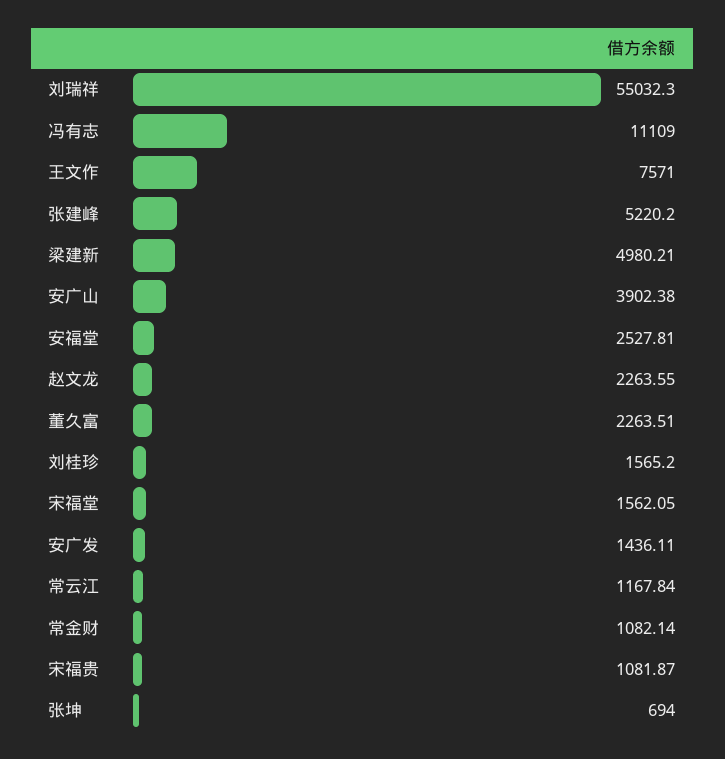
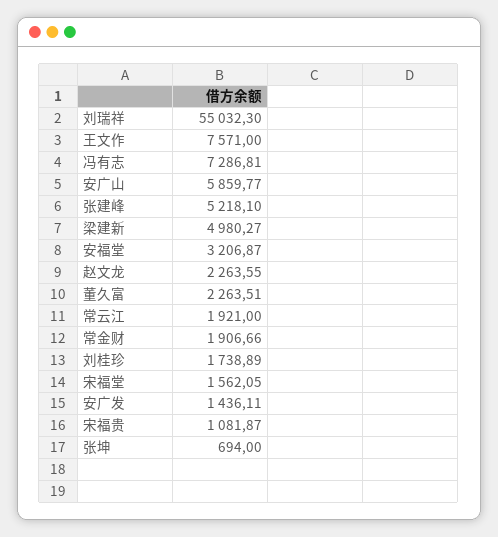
冯有志: 11109 -> 7286.81
张建峰: 5220.2 -> 5218.1
梁建新: 4980.21 -> 4980.27
安广山: 3902.38 -> 5859.77
安福堂: 2527.81 -> 3206.87
刘桂珍: 1565.2 -> 1738.89
常云江: 1167.84 -> 1921
常金财: 1082.14 -> 1906.66

